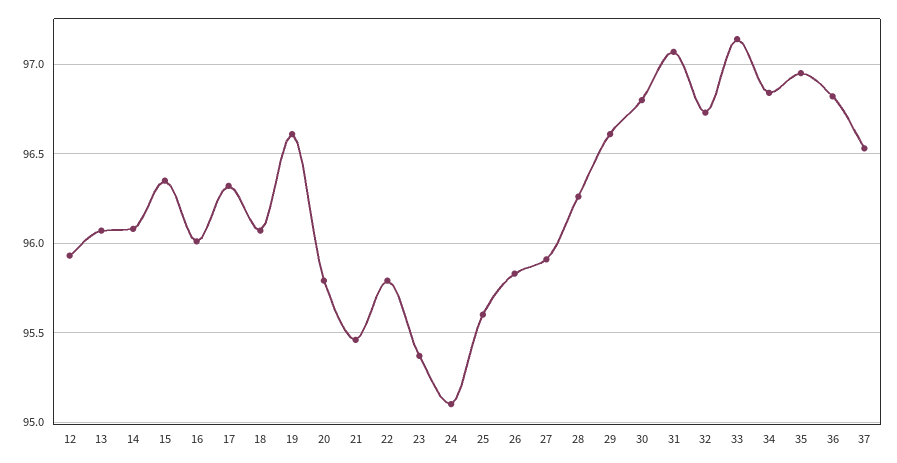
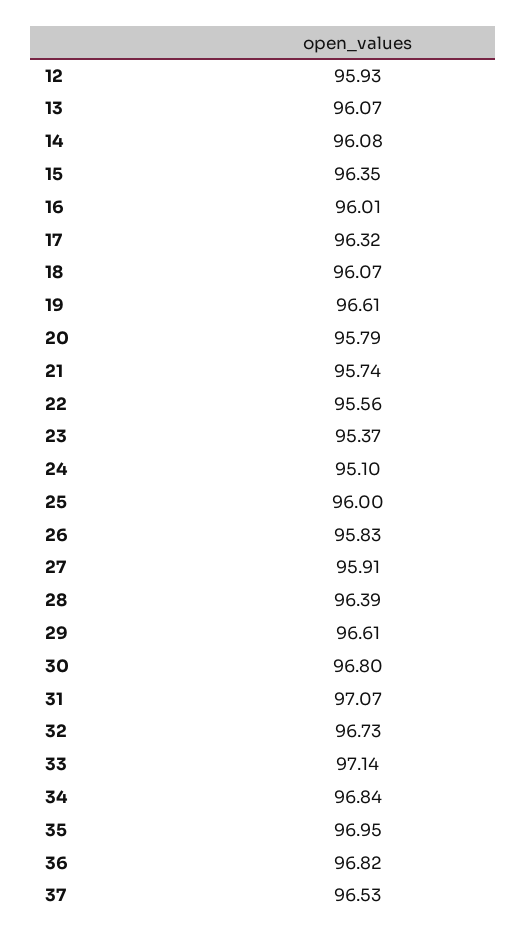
21: 95.45 -> 95.74
22: 95.8 -> 95.56
25: 95.6 -> 96
28: 96.25 -> 96.39

